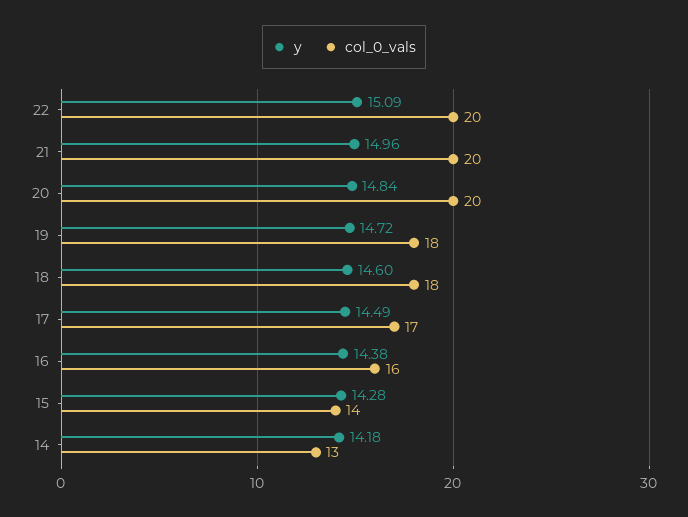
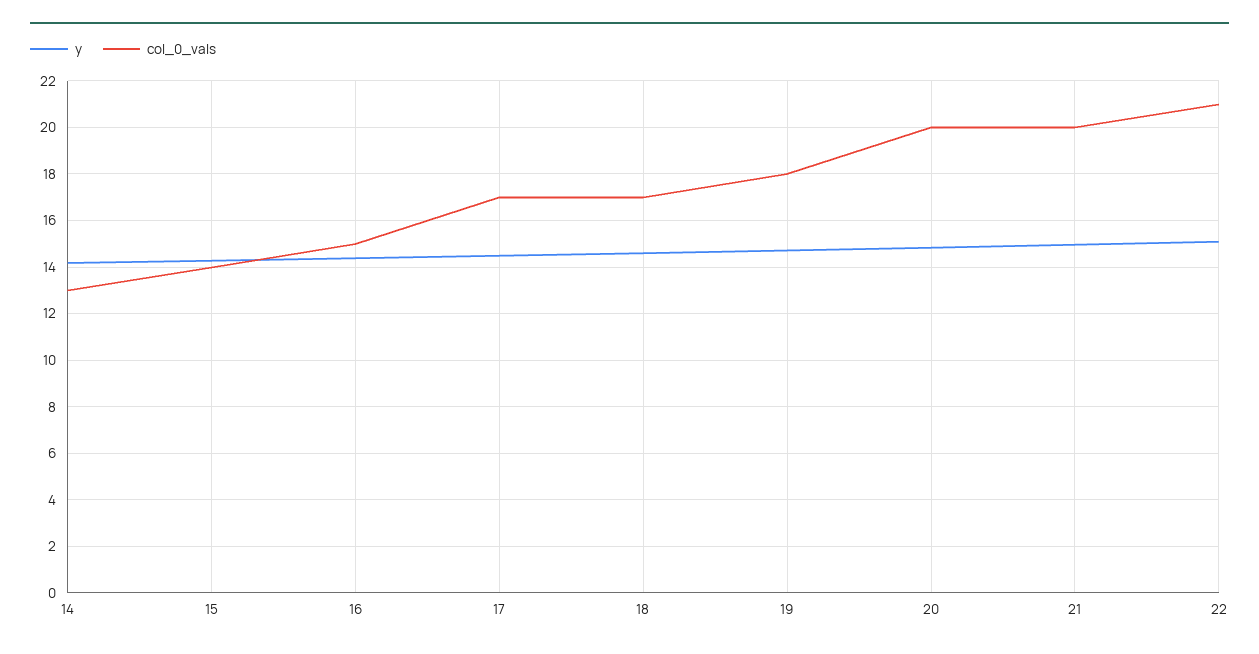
col_0_vals, 22: 20 -> 21
col_0_vals, 18: 18 -> 17
col_0_vals, 16: 16 -> 15

